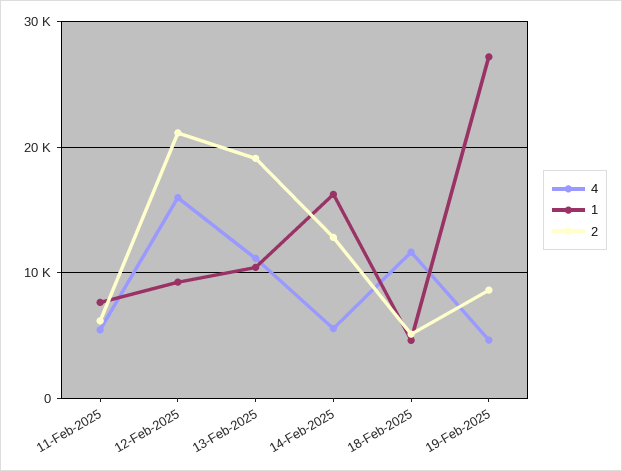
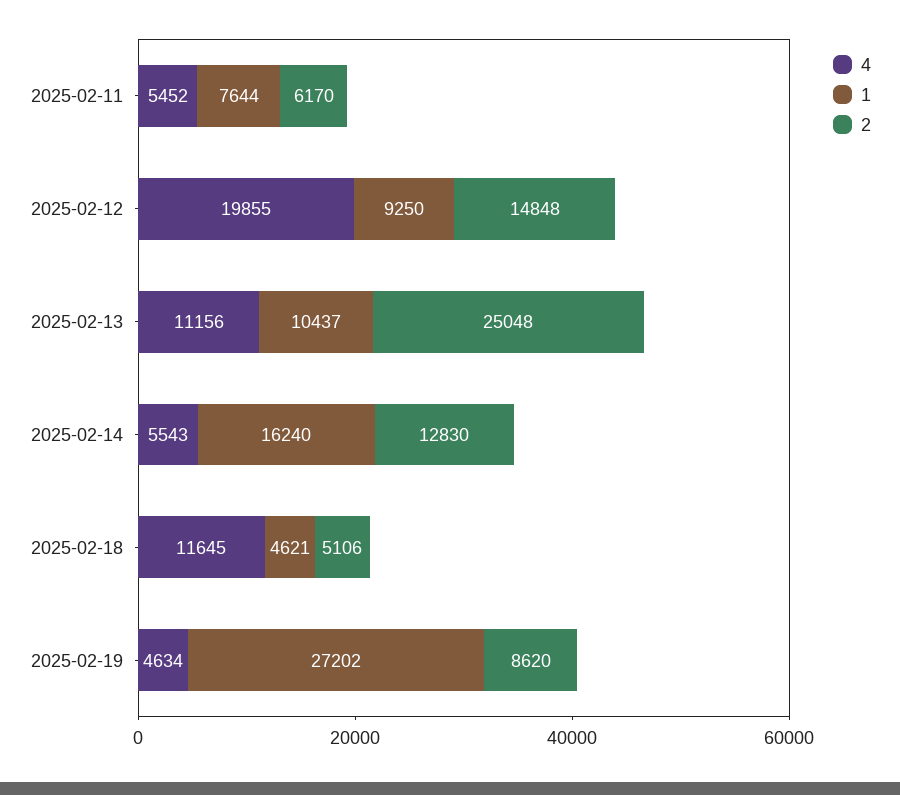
4, 12-Feb-2025: 16000 -> 19855
2, 12-Feb-2025: 21000 -> 14848
2, 13-Feb-2025: 19000 -> 25048

